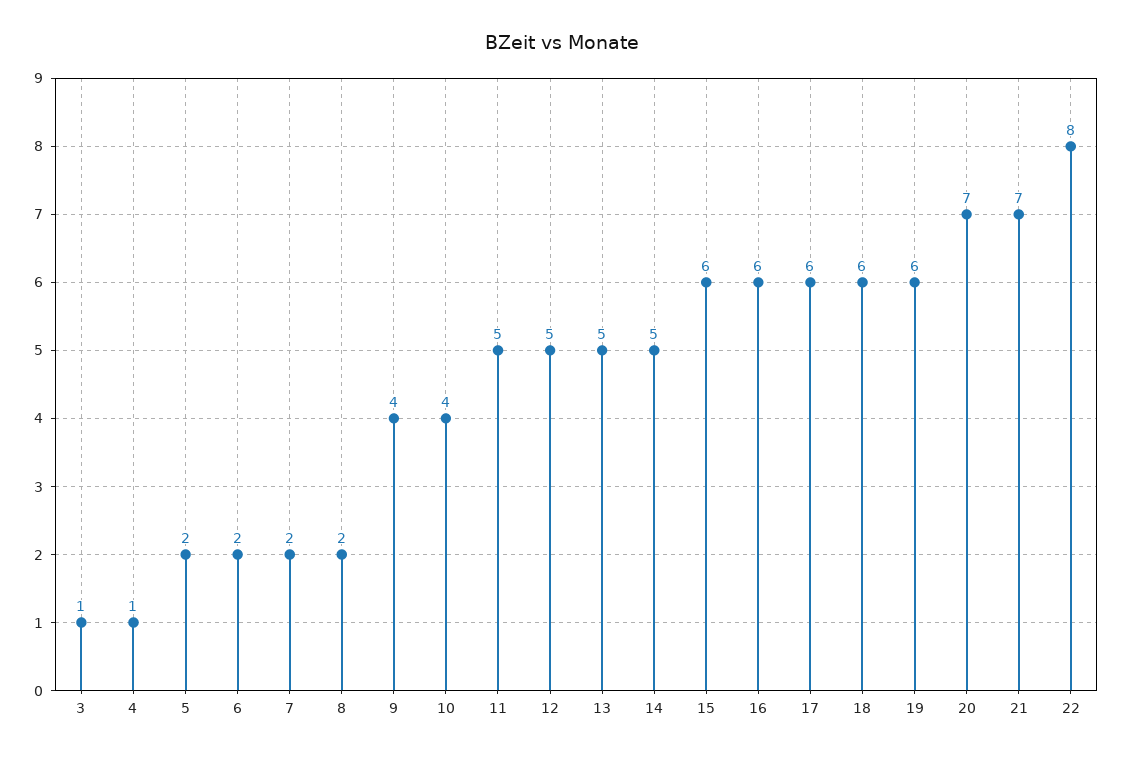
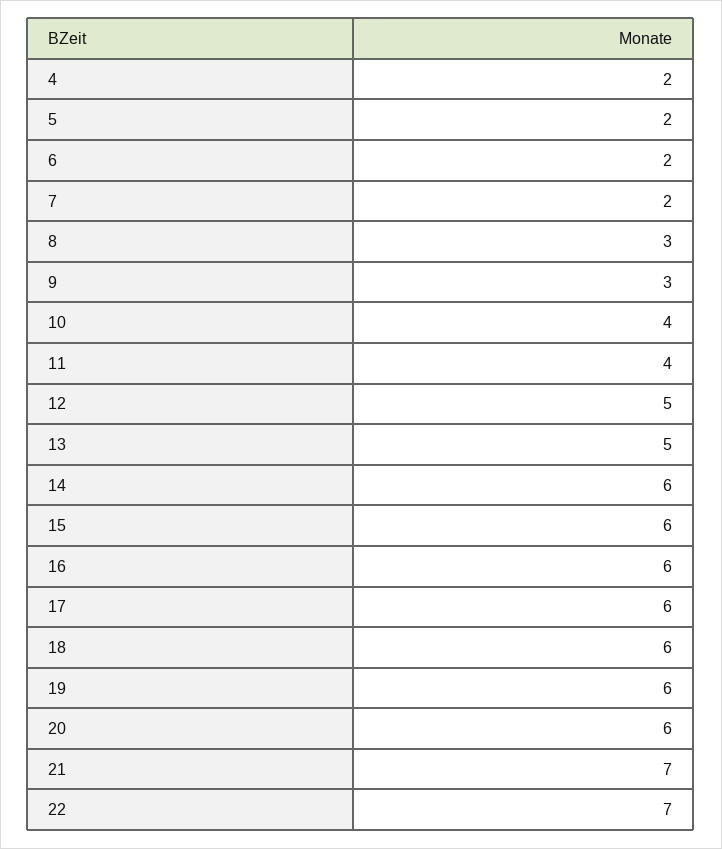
3: 1 -> none
4: 1 -> 2
8: 2 -> 3
9: 4 -> 3
11: 5 -> 4
14: 5 -> 6
20: 7 -> 6
22: 8 -> 7

